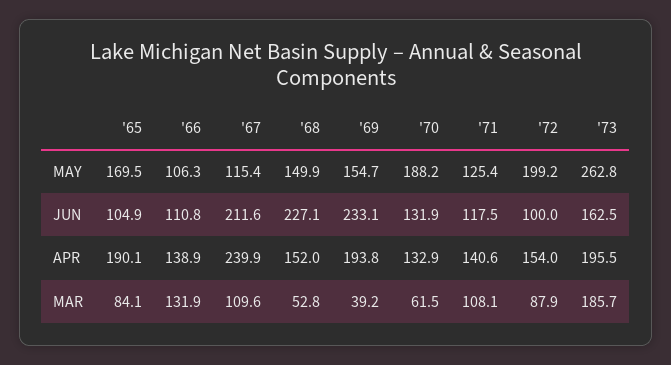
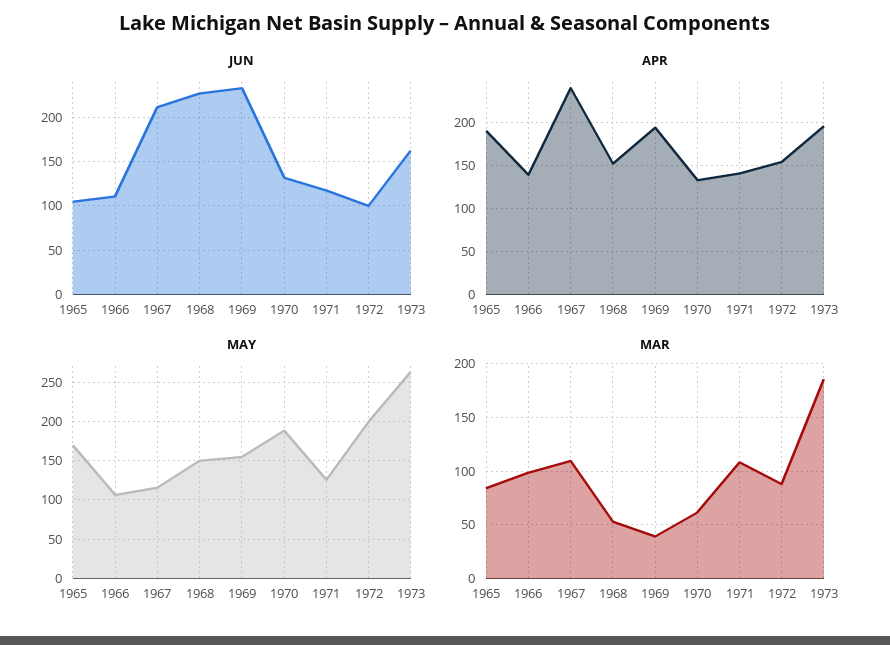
MAR, '66: 131.9 -> 100

